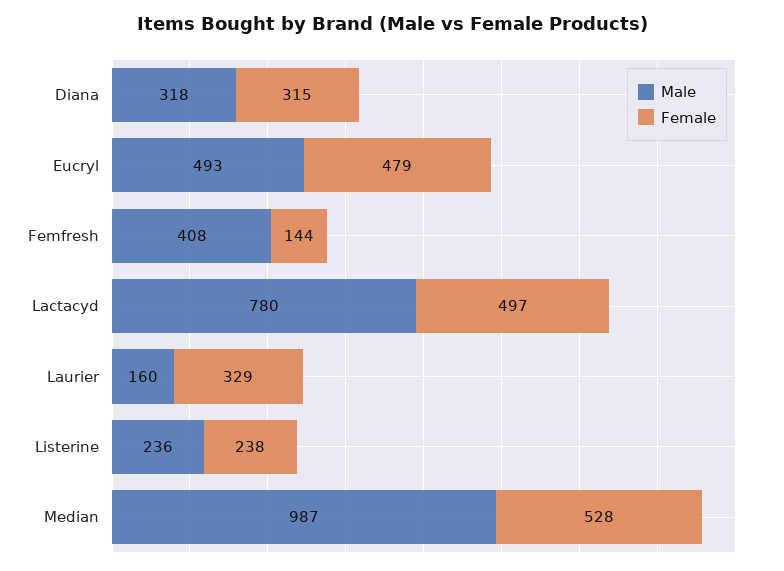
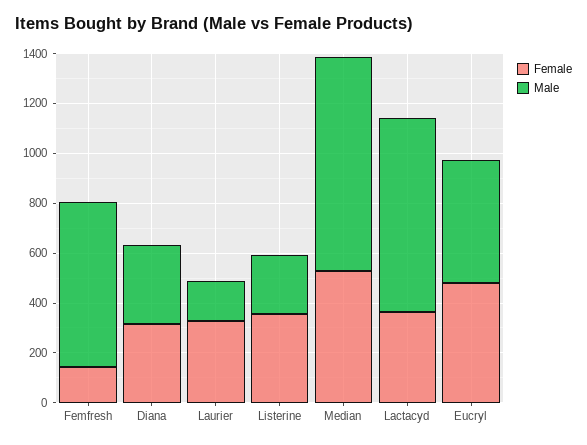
Male, Femfresh: 408 -> 650
Female, Lactacyd: 497 -> 350
Female, Listerine: 238 -> 350
Male, Median: 987 -> 850

